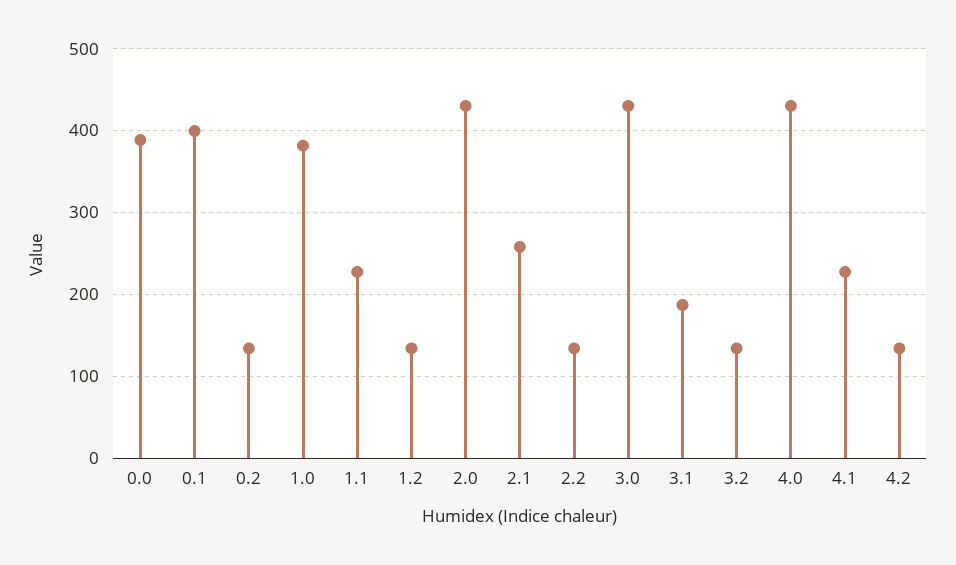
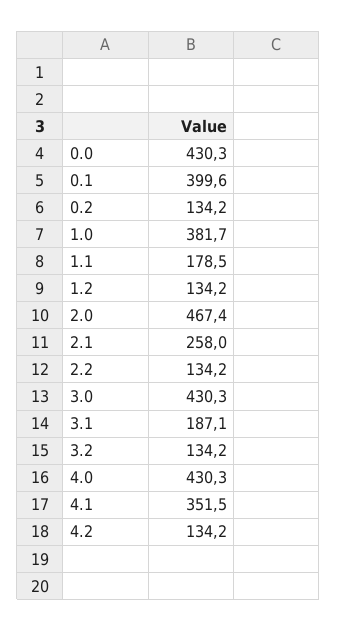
0.0: 390 -> 430.3
1.1: 230 -> 178.5
2.0: 430 -> 467.4
4.1: 230 -> 351.5

